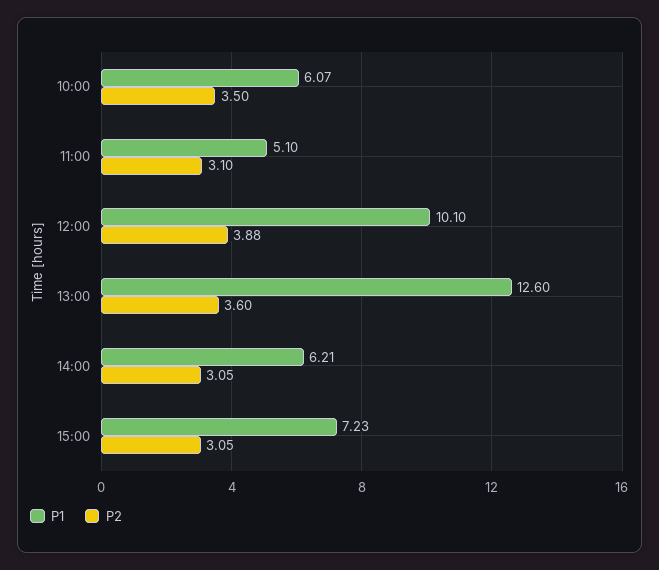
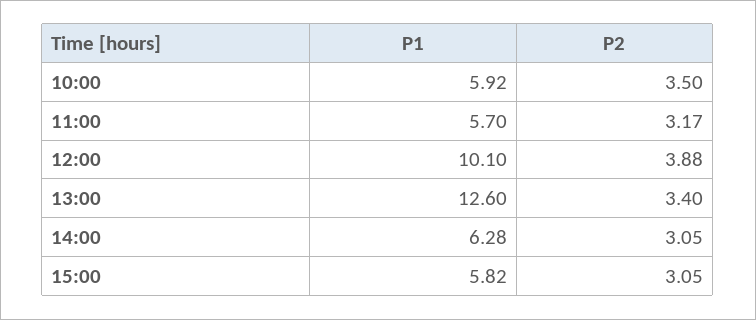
P1, 10:00: 6.07 -> 5.92
P1, 11:00: 5.1 -> 5.7
P2, 11:00: 3.1 -> 3.17
P2, 13:00: 3.6 -> 3.4
P1, 14:00: 6.21 -> 6.28
P1, 15:00: 7.23 -> 5.82

